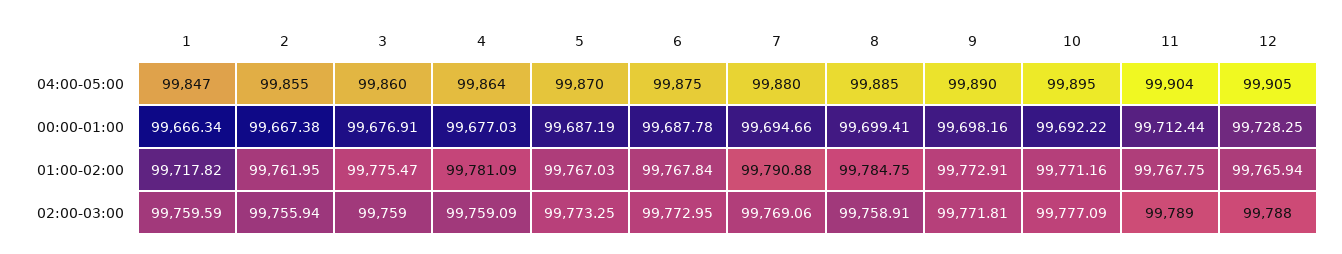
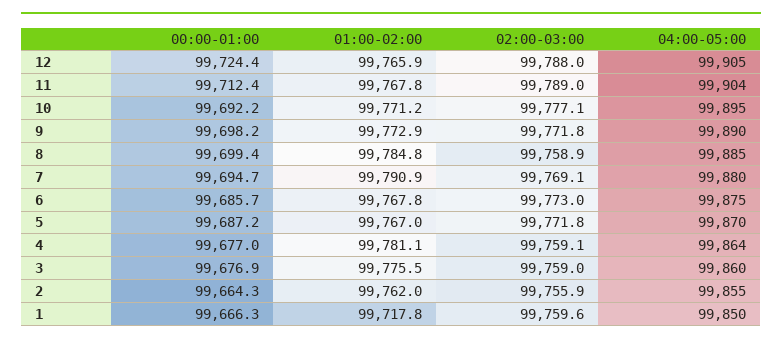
1, 04:00-05:00: 99847 -> 99850
2, 00:00-01:00: 99667.38 -> 99664.3
6, 00:00-01:00: 99687.78 -> 99685.7
12, 00:00-01:00: 99728.25 -> 99724.4
5, 02:00-03:00: 99773.25 -> 99771.8

